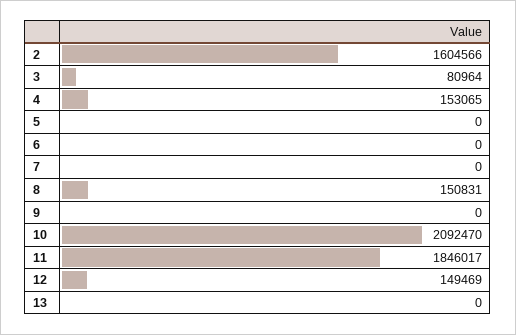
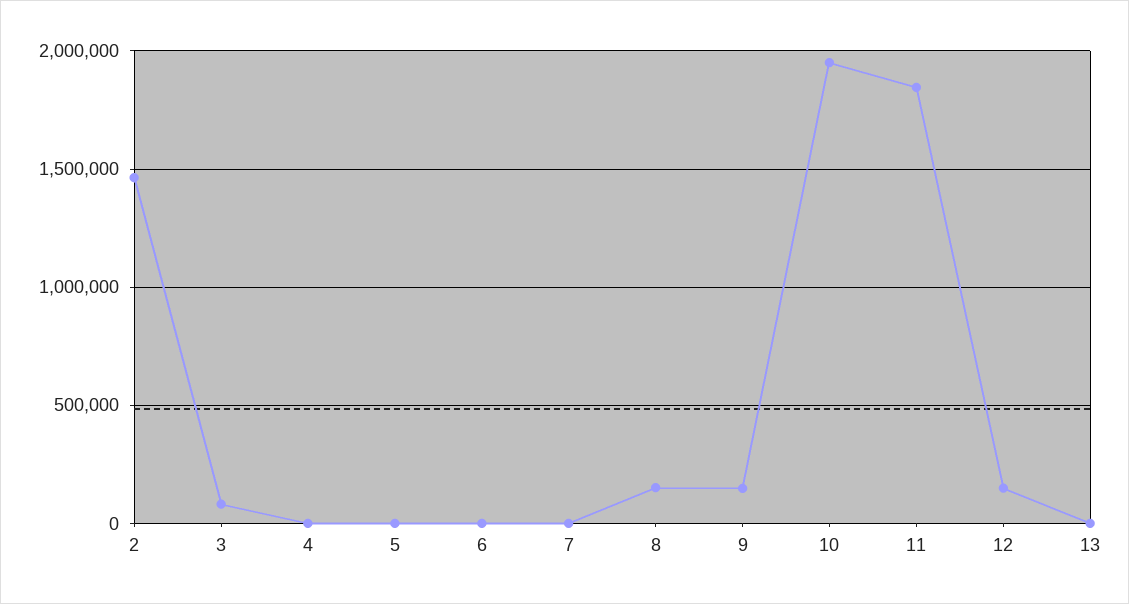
2: 1604566 -> 1450000
4: 153065 -> 0
9: 0 -> 150000
10: 2092470 -> 1950000

